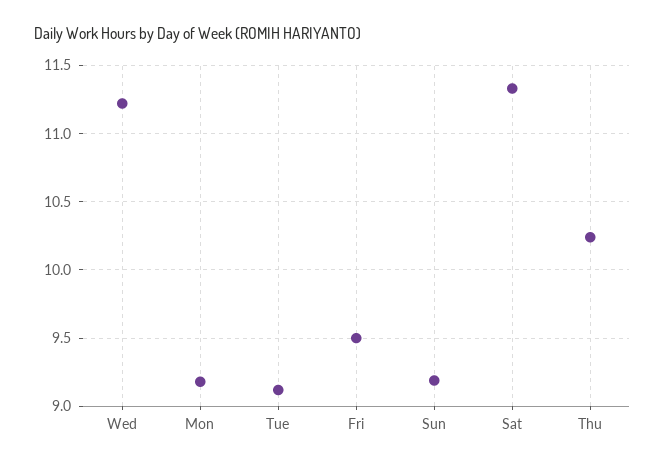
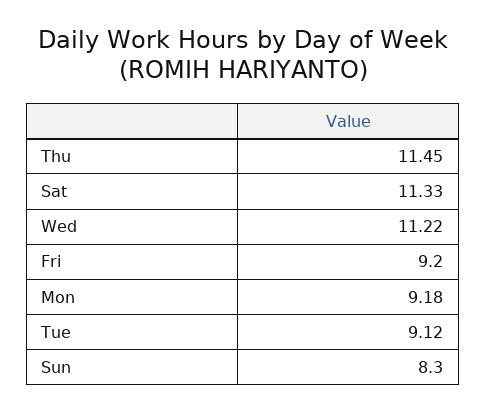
Fri: 9.5 -> 9.2
Sun: 9.2 -> 8.3
Thu: 10.25 -> 11.45

